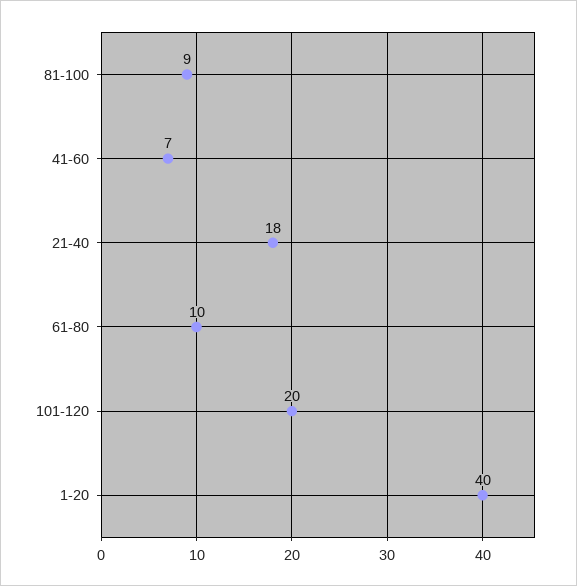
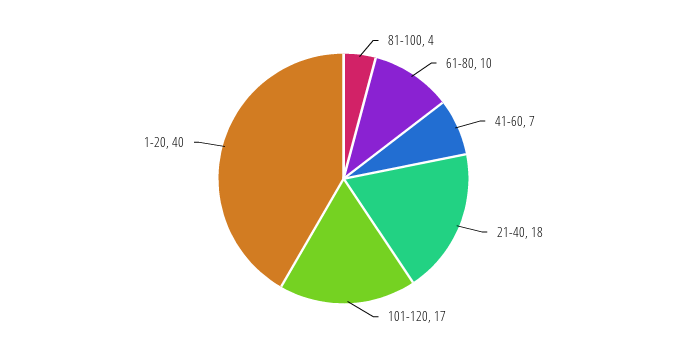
81-100: 9 -> 4
101-120: 20 -> 17

